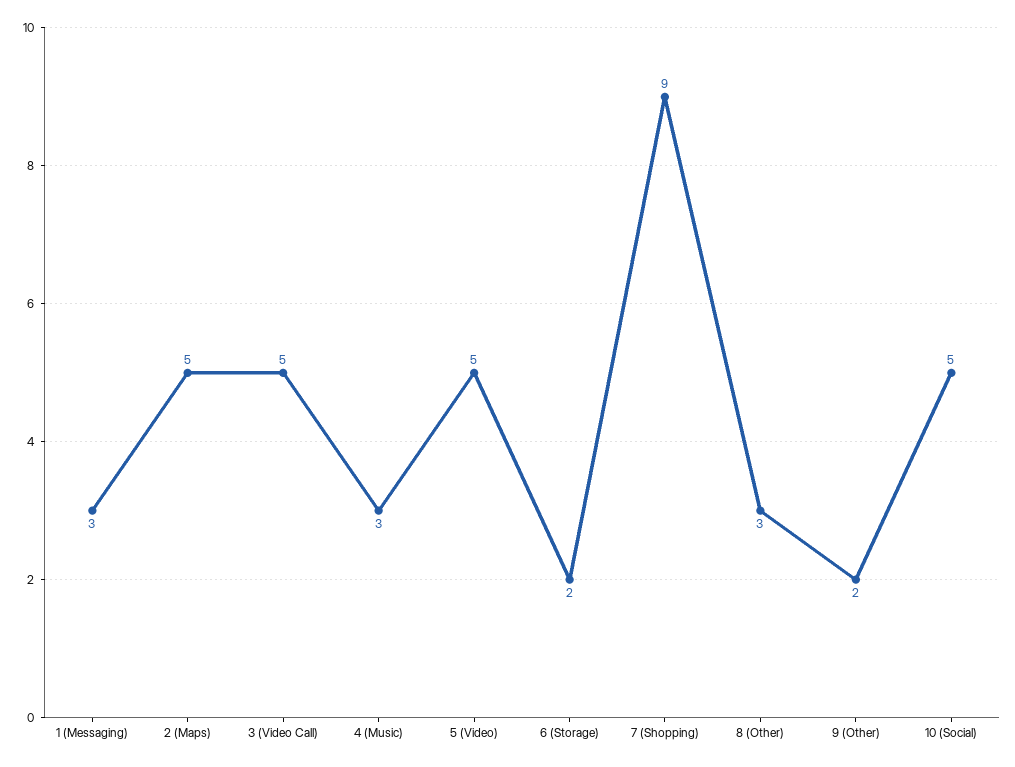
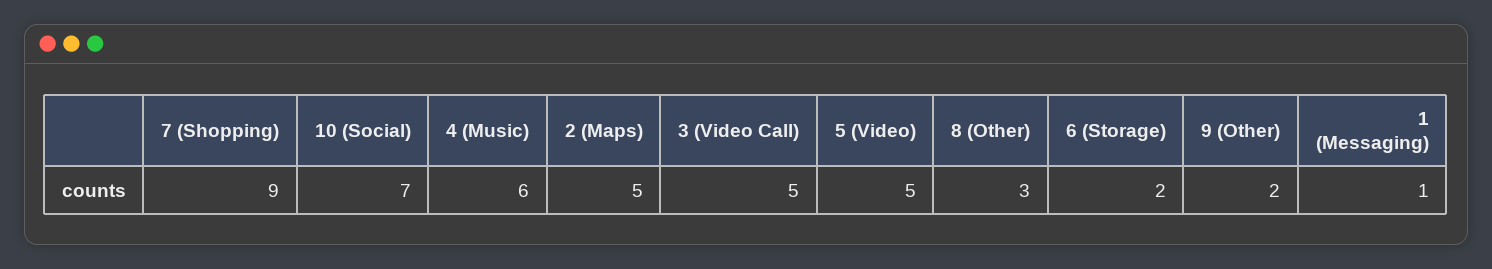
1 (Messaging): 3 -> 1
4 (Music): 3 -> 6
10 (Social): 5 -> 7

